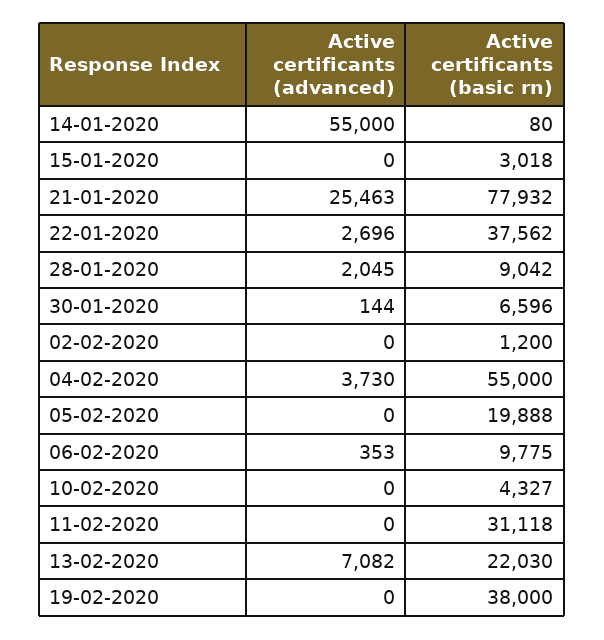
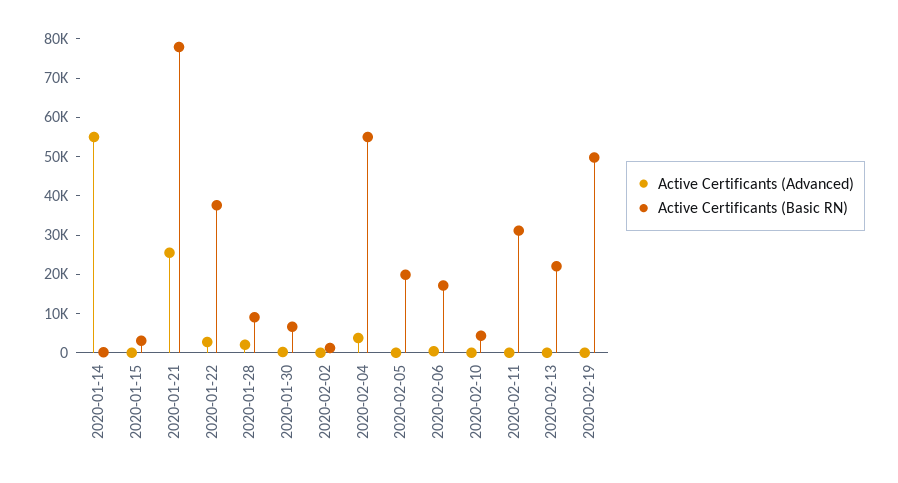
Active certificants (basic rn), 06-02-2020: 9775 -> 17500
Active certificants (advanced), 13-02-2020: 7082 -> 0
Active certificants (basic rn), 19-02-2020: 38000 -> 50000

